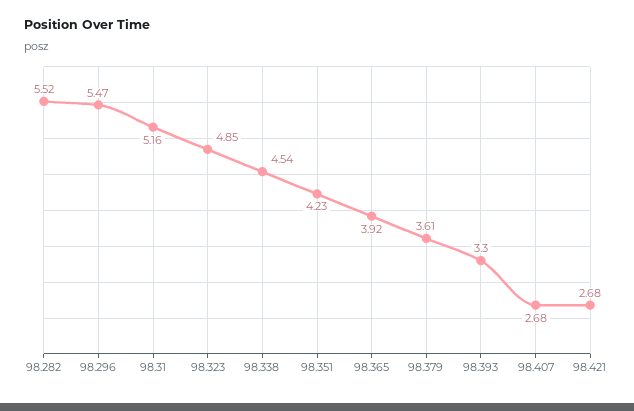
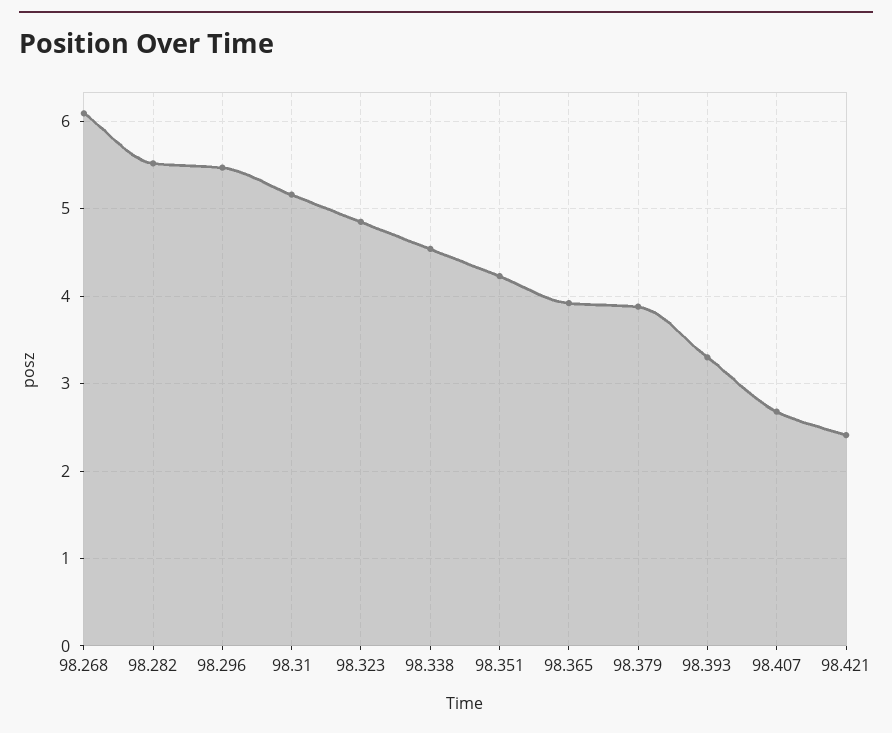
98.379: 3.61 -> 3.9
98.421: 2.68 -> 2.4
98.268: none -> 6.1

